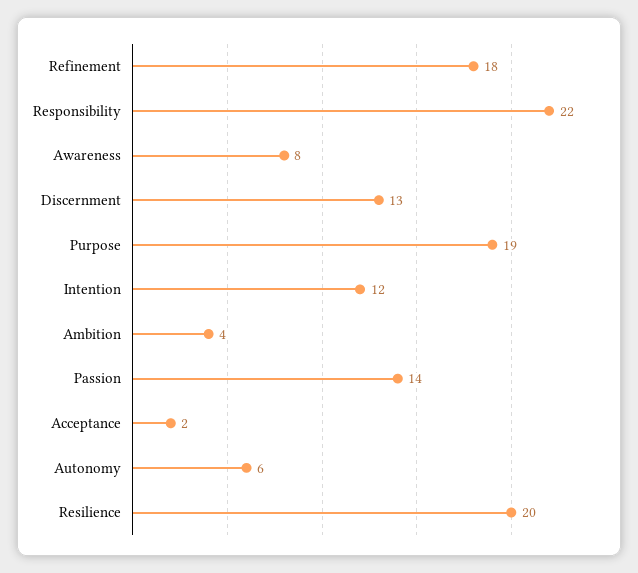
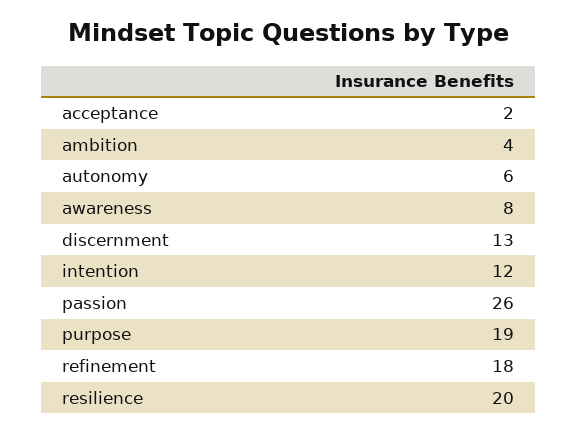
Responsibility: 22 -> none
Passion: 14 -> 26

